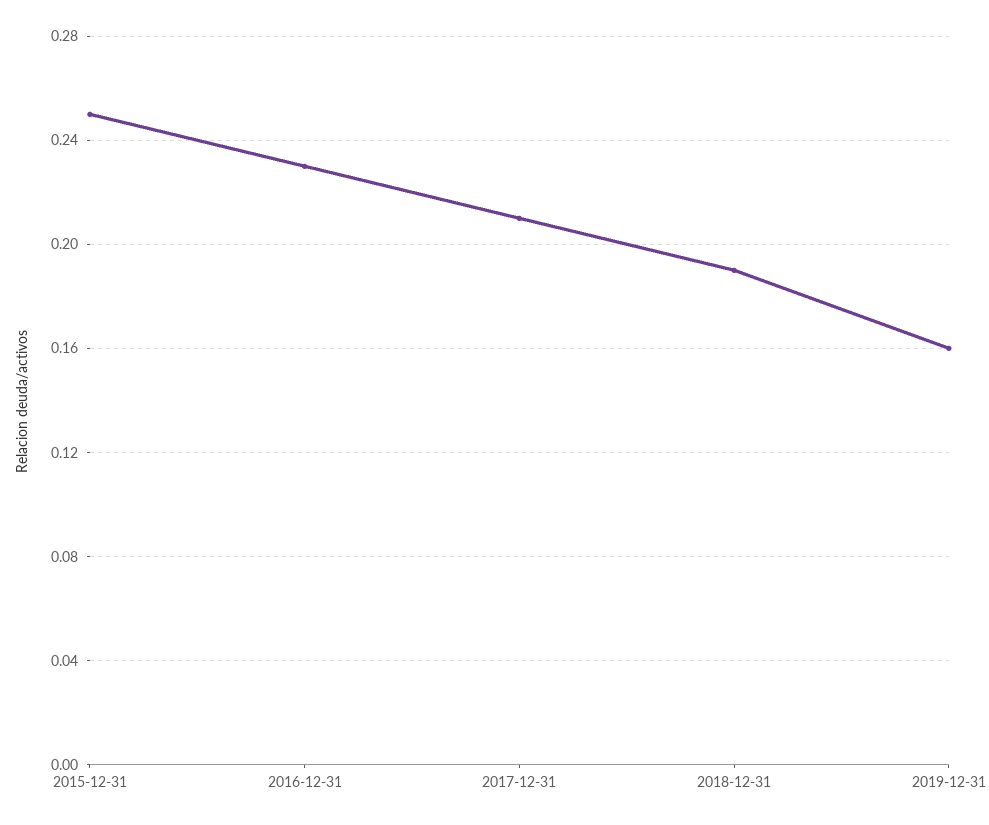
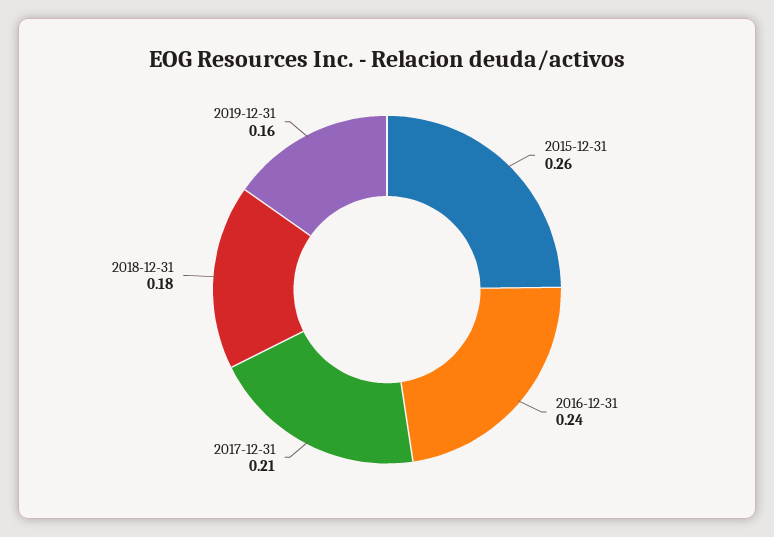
2015-12-31: 0.25 -> 0.26
2016-12-31: 0.23 -> 0.24
2018-12-31: 0.19 -> 0.18

